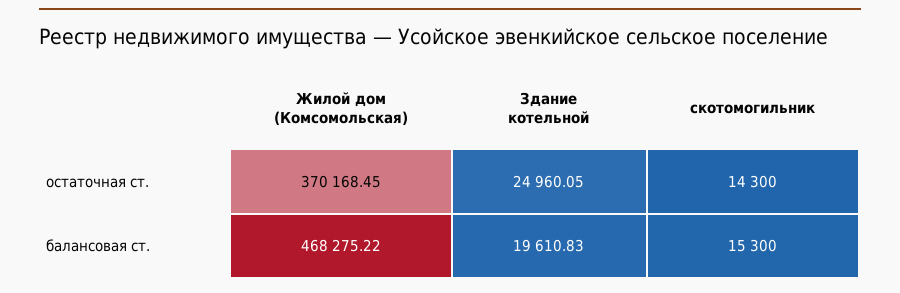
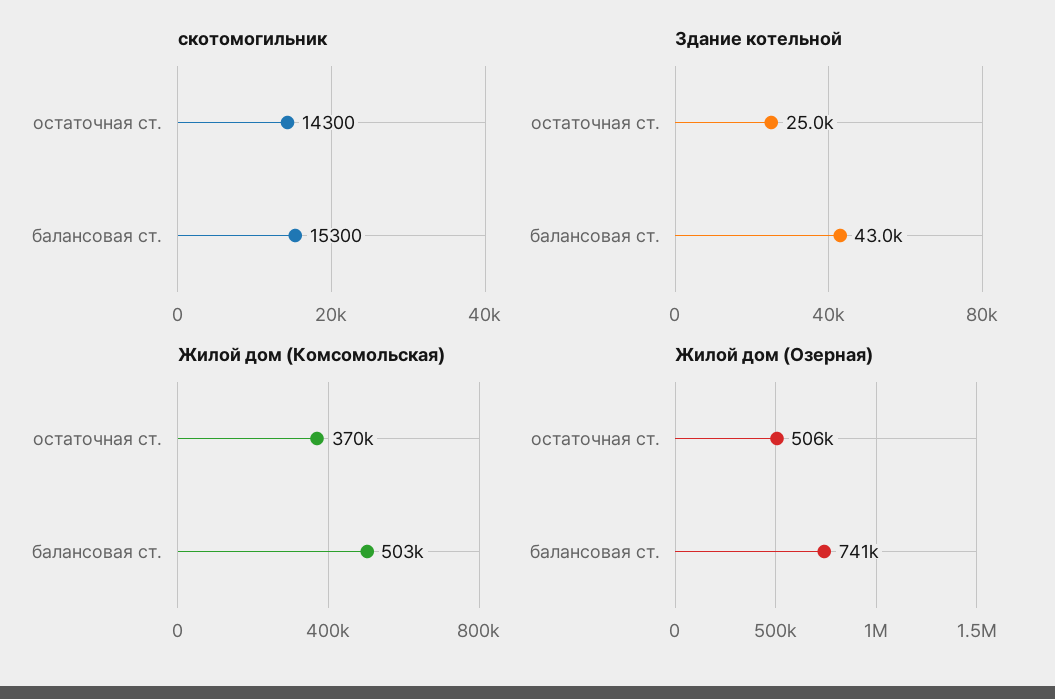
Жилой дом (Комсомольская), балансовая ст.: 468275.22 -> 503000
Здание котельной, балансовая ст.: 19610.83 -> 43000
Жилой дом (Озерная), остаточная ст.: none -> 506000
Жилой дом (Озерная), балансовая ст.: none -> 741000

